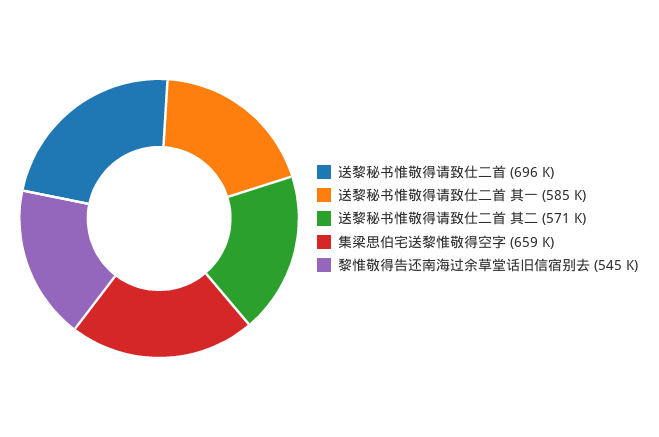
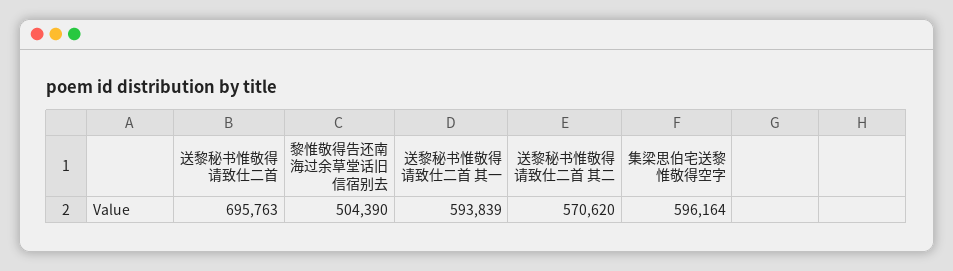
送黎秘书惟敬得请致仕二首 其一: 585000 -> 593839
集梁思伯宅送黎惟敬得空字: 659000 -> 596164
黎惟敬得告还南海过余草堂话旧信宿别去: 545000 -> 504390

